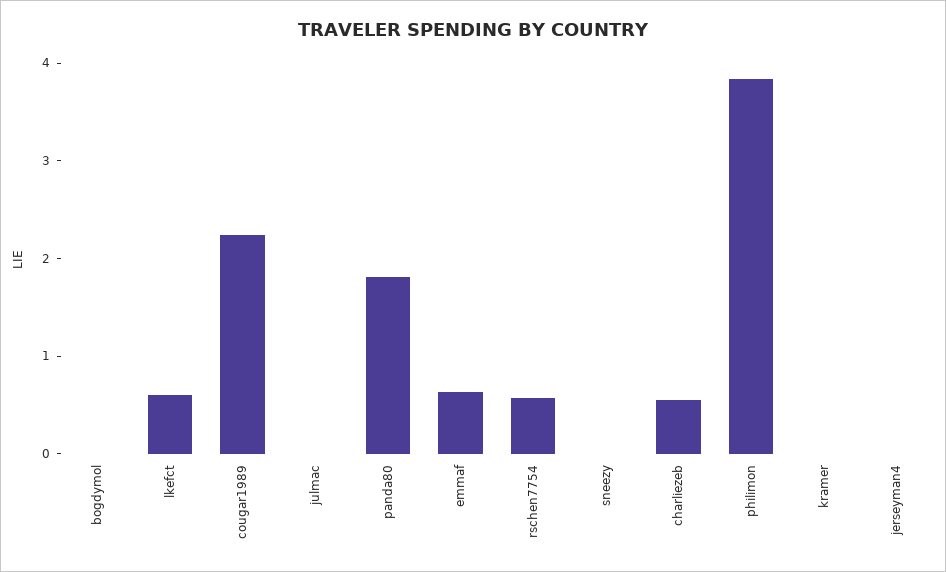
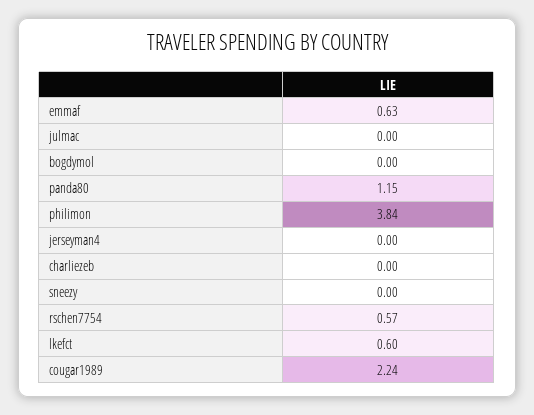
panda80: 1.8 -> 1.15
charliezeb: 0.6 -> 0
kramer: 0 -> none

